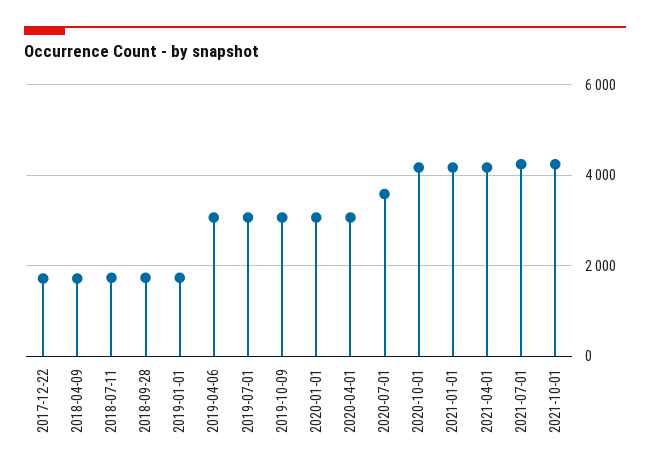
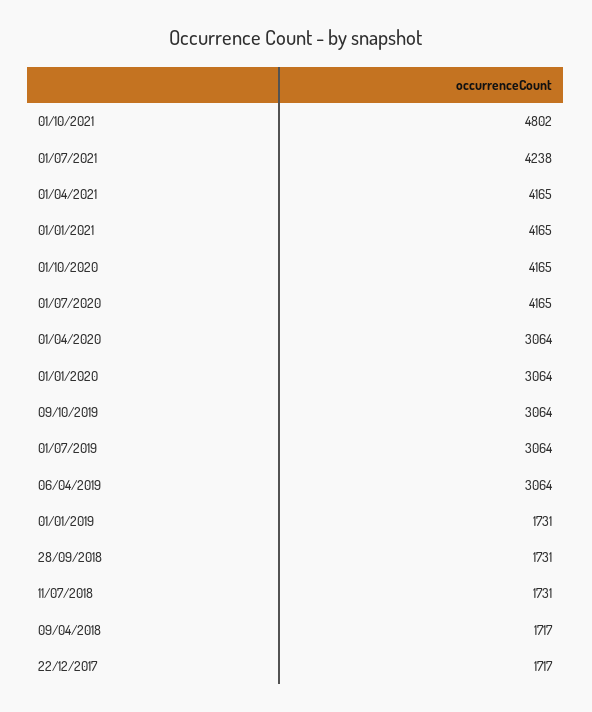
2020-07-01: 3600 -> 4165
2021-10-01: 4200 -> 4802

